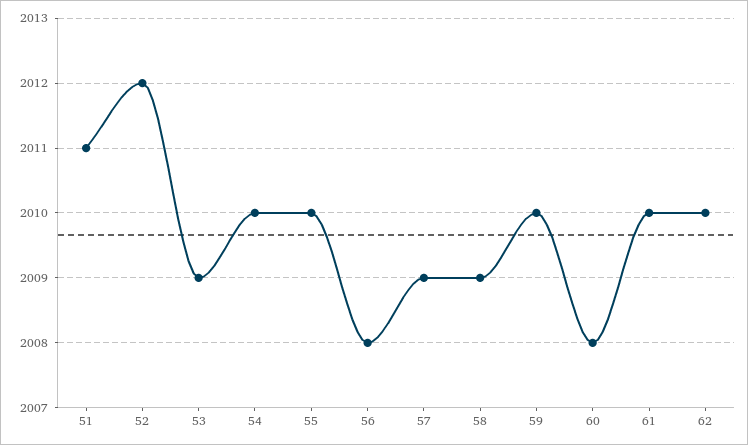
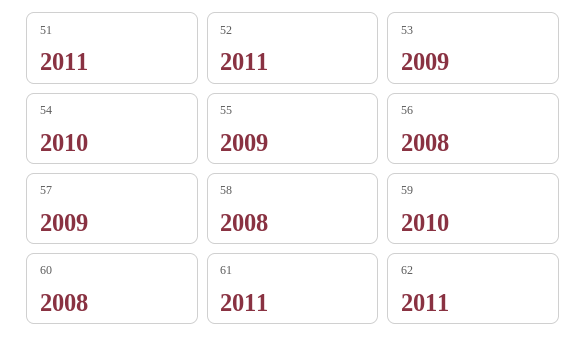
52: 2012 -> 2011
55: 2010 -> 2009
58: 2009 -> 2008
61: 2010 -> 2011
62: 2010 -> 2011

